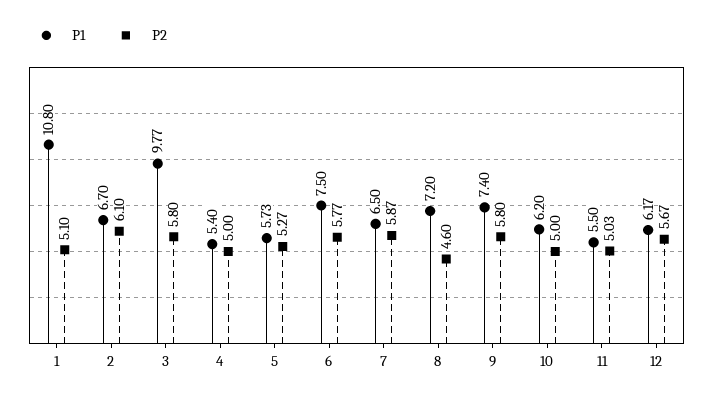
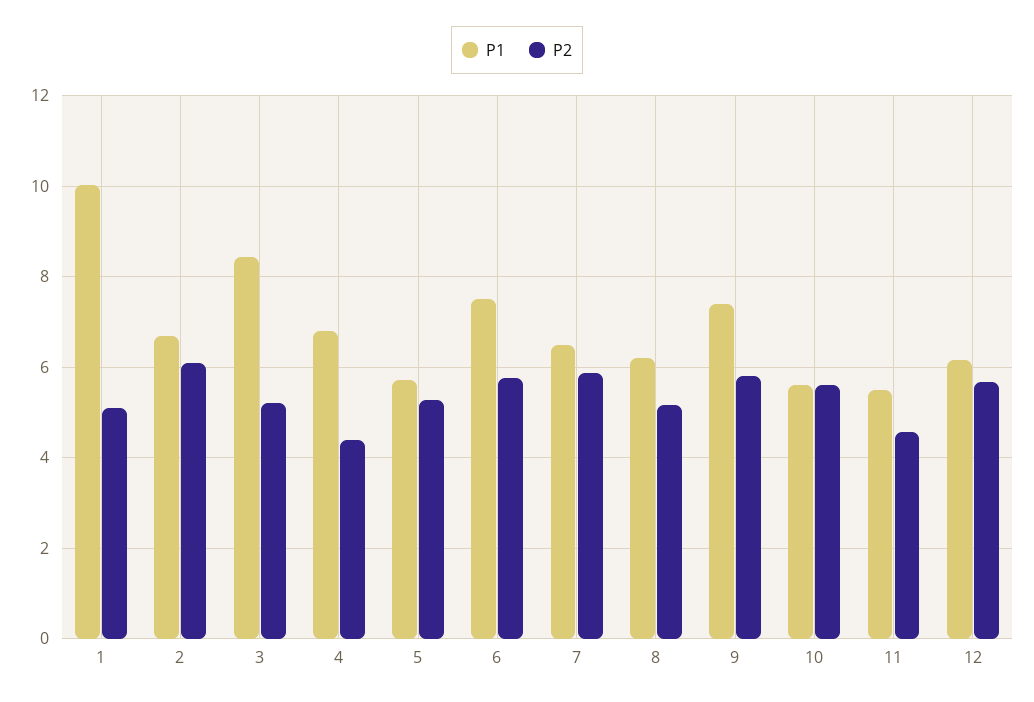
P1, 1: 10.8 -> 10
P1, 3: 9.77 -> 8.4
P2, 3: 5.8 -> 5.2
P1, 4: 5.4 -> 6.8
P2, 4: 5 -> 4.4
P1, 8: 7.2 -> 6.2
P2, 8: 4.6 -> 5.2
P1, 10: 6.2 -> 5.6
P2, 10: 5 -> 5.6
P2, 11: 5.03 -> 4.6

